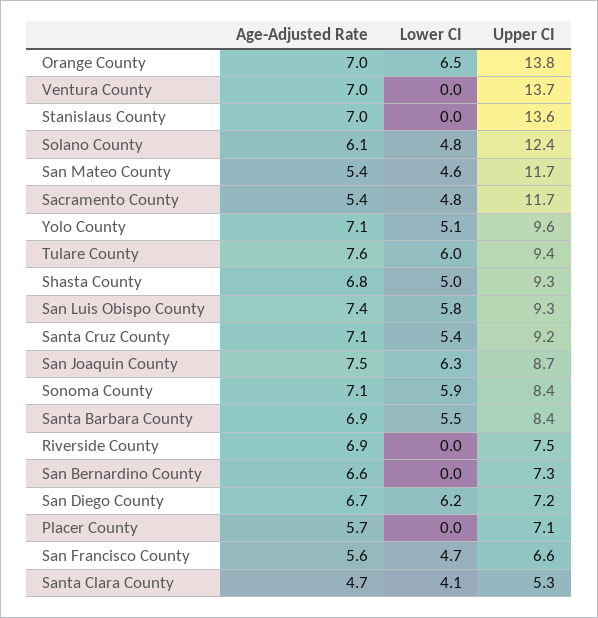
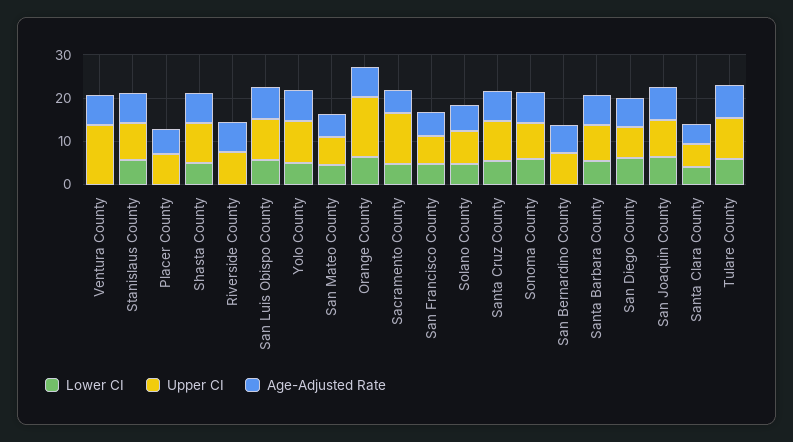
Lower CI, Stanislaus County: 0 -> 6
Upper CI, Stanislaus County: 13.6 -> 8
Upper CI, Solano County: 12.4 -> 8
Upper CI, San Mateo County: 11.7 -> 6

